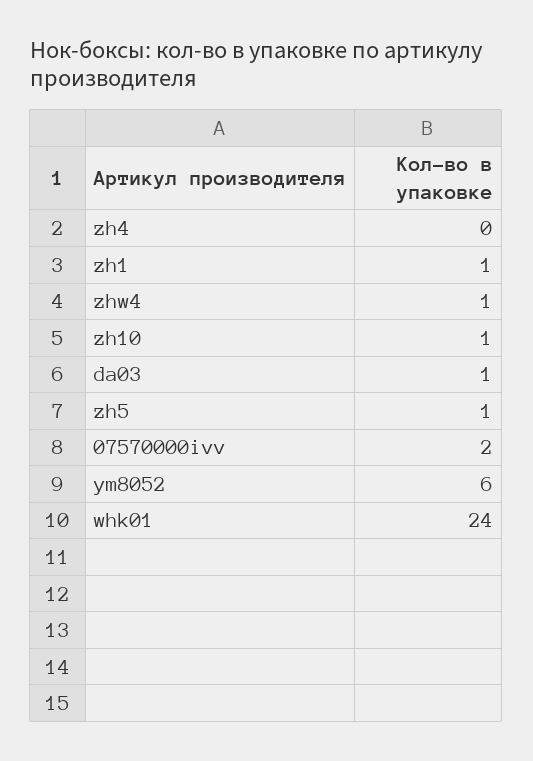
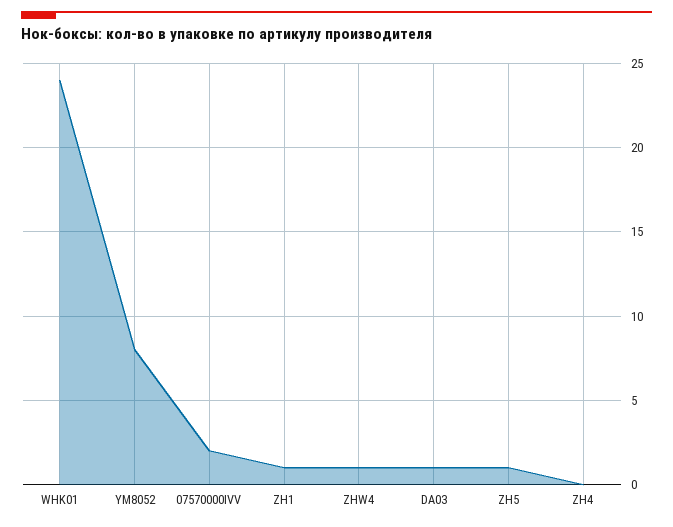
zh10: 1 -> none
ym8052: 6 -> 8

